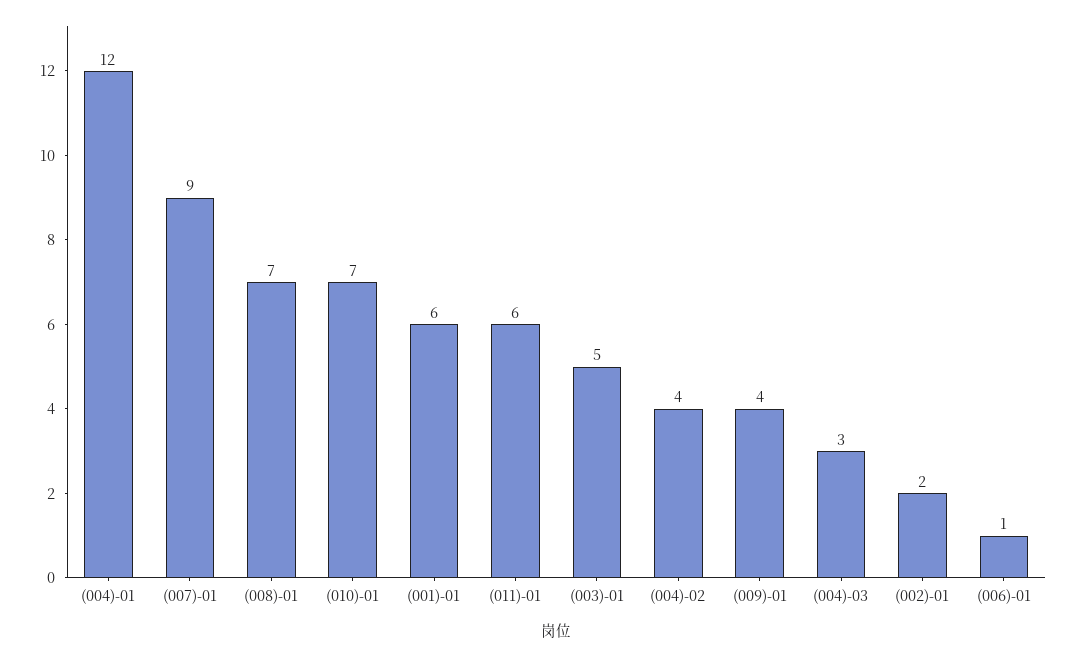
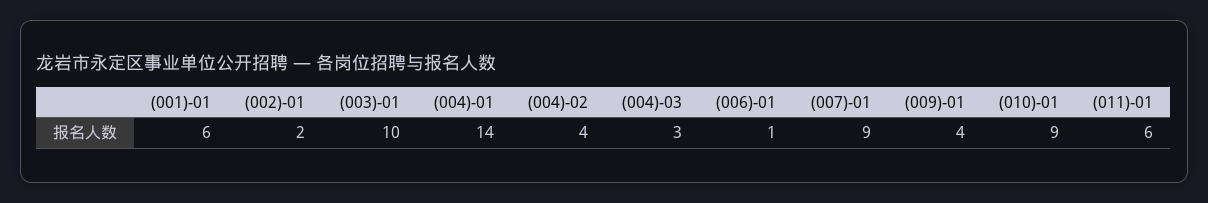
(004)-01: 12 -> 14
(008)-01: 7 -> none
(010)-01: 7 -> 9
(003)-01: 5 -> 10

